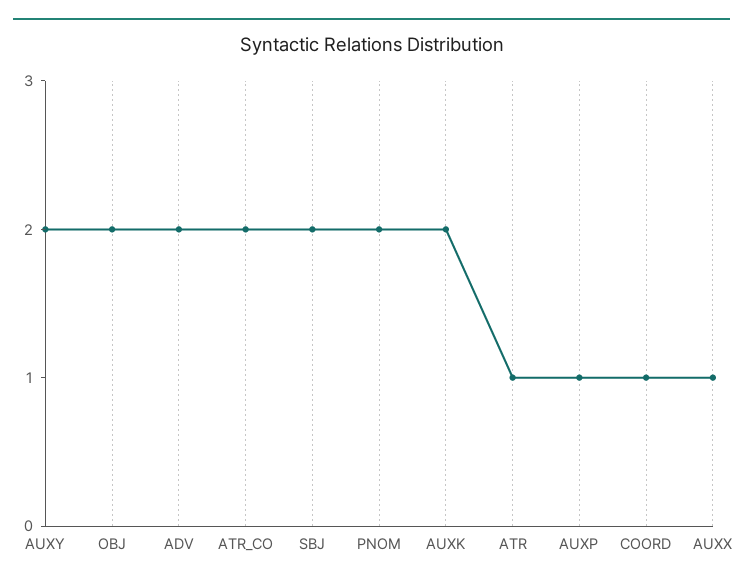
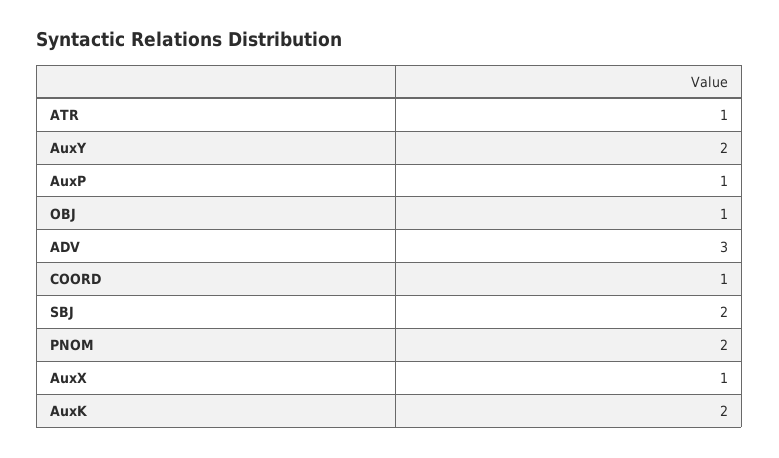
OBJ: 2 -> 1
ADV: 2 -> 3
ATR_CO: 2 -> none

